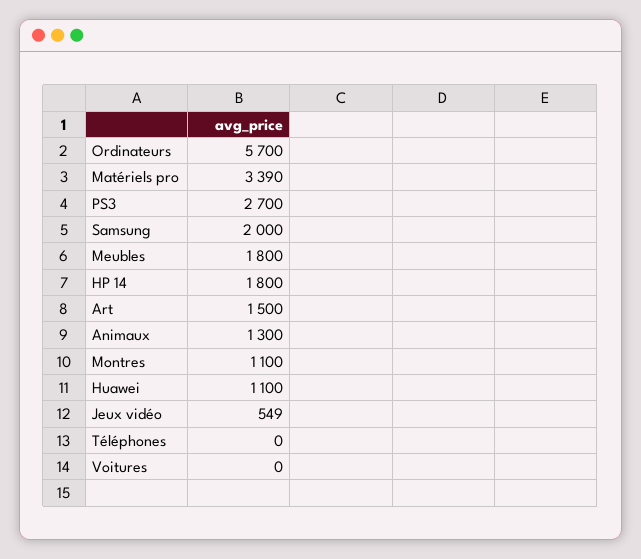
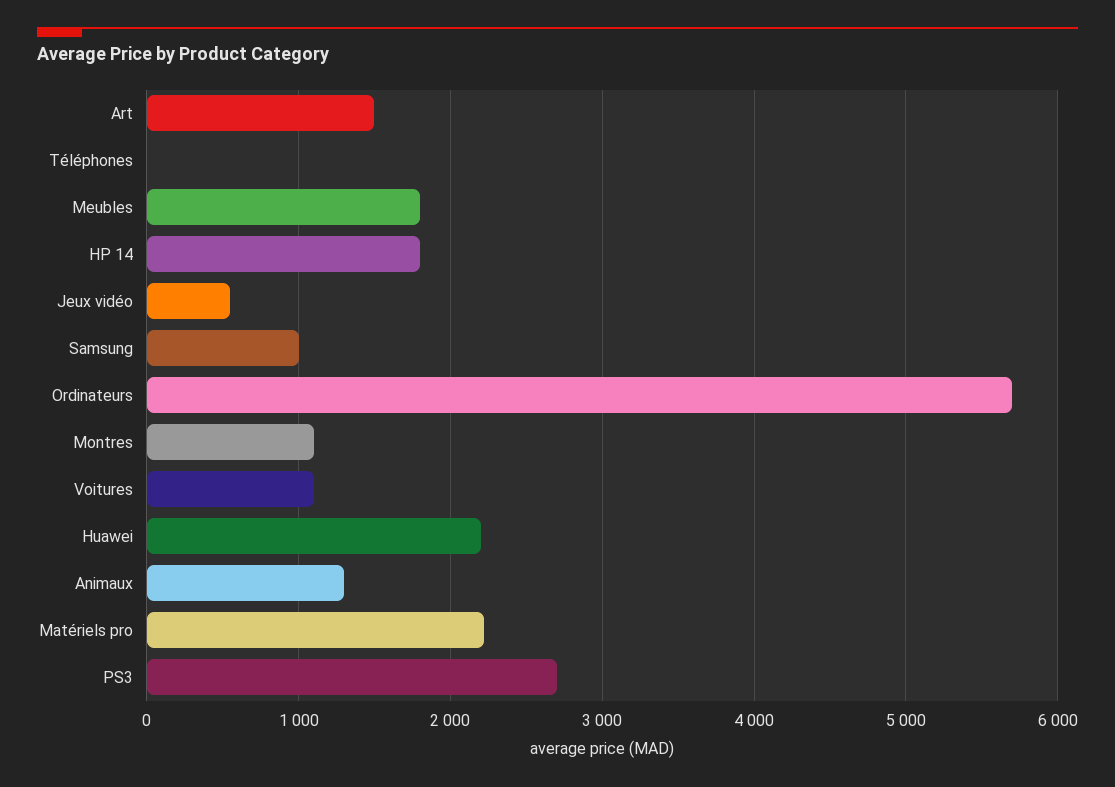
Matériels pro: 3390 -> 2200
Samsung: 2000 -> 1000
Huawei: 1100 -> 2200
Voitures: 0 -> 1100

